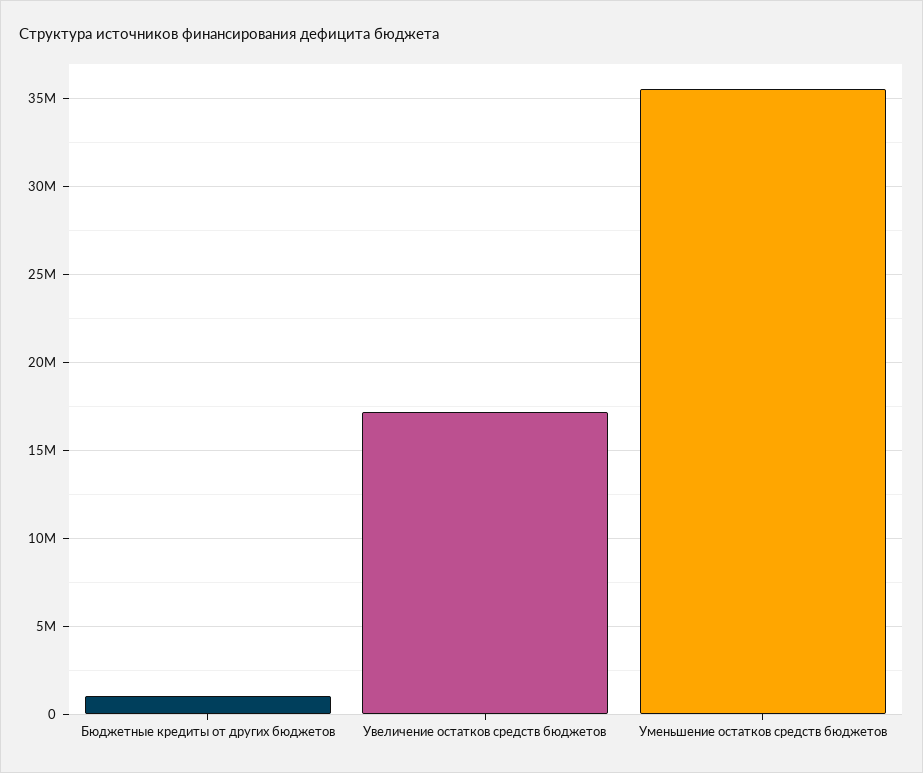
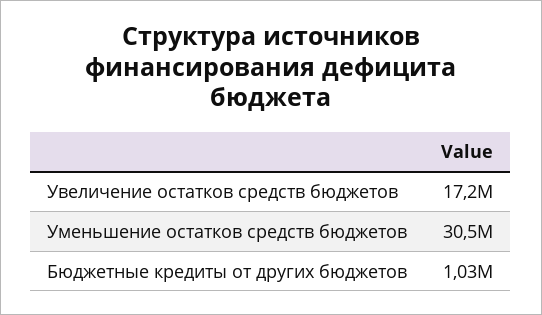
Уменьшение остатков средств бюджетов: 35500000 -> 30500000

